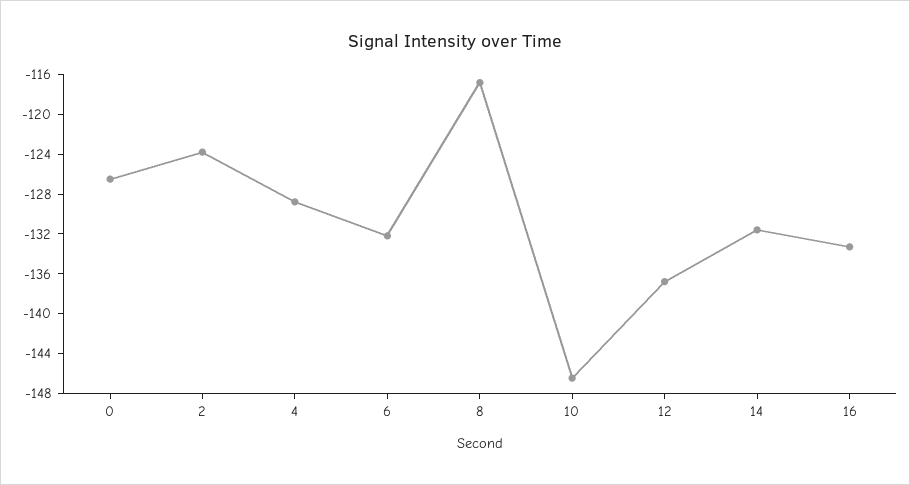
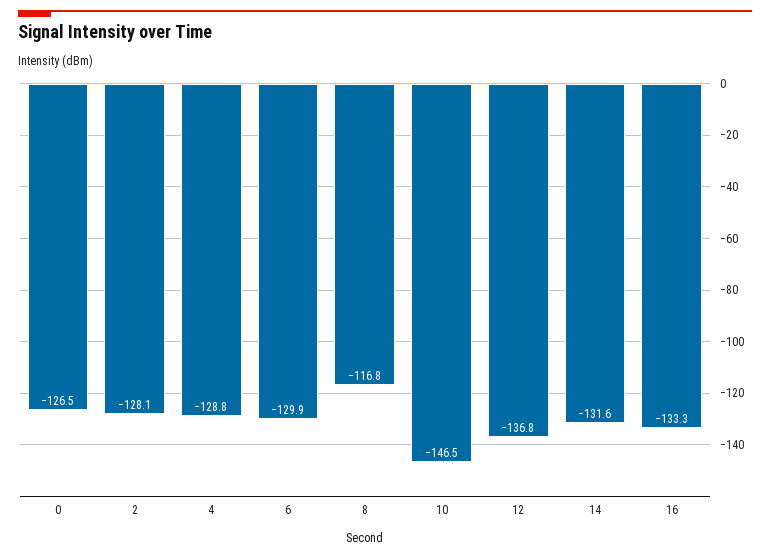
2: -124 -> -128.1
6: -132 -> -129.9

